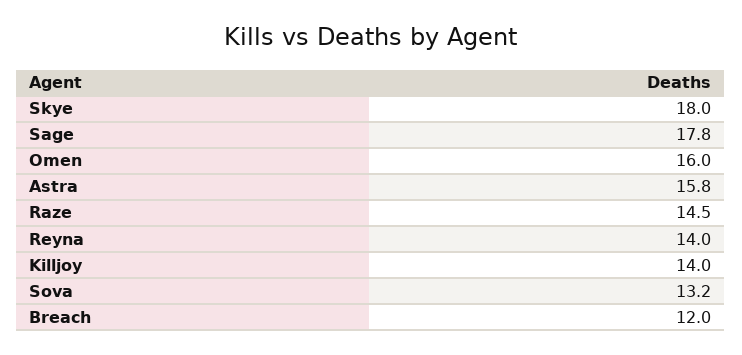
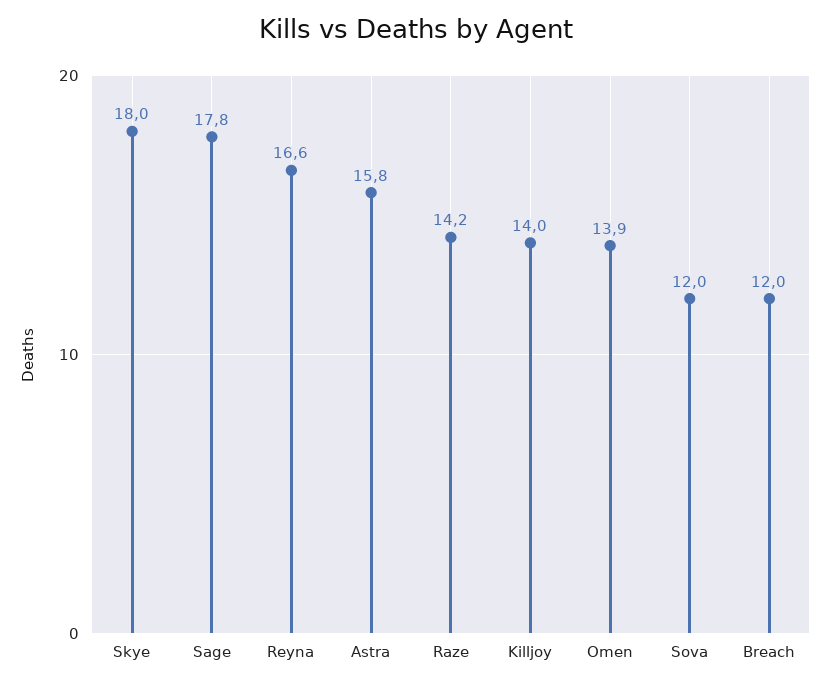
Omen: 16 -> 13.9
Raze: 14.5 -> 14.2
Reyna: 14 -> 16.6
Sova: 13.2 -> 12

